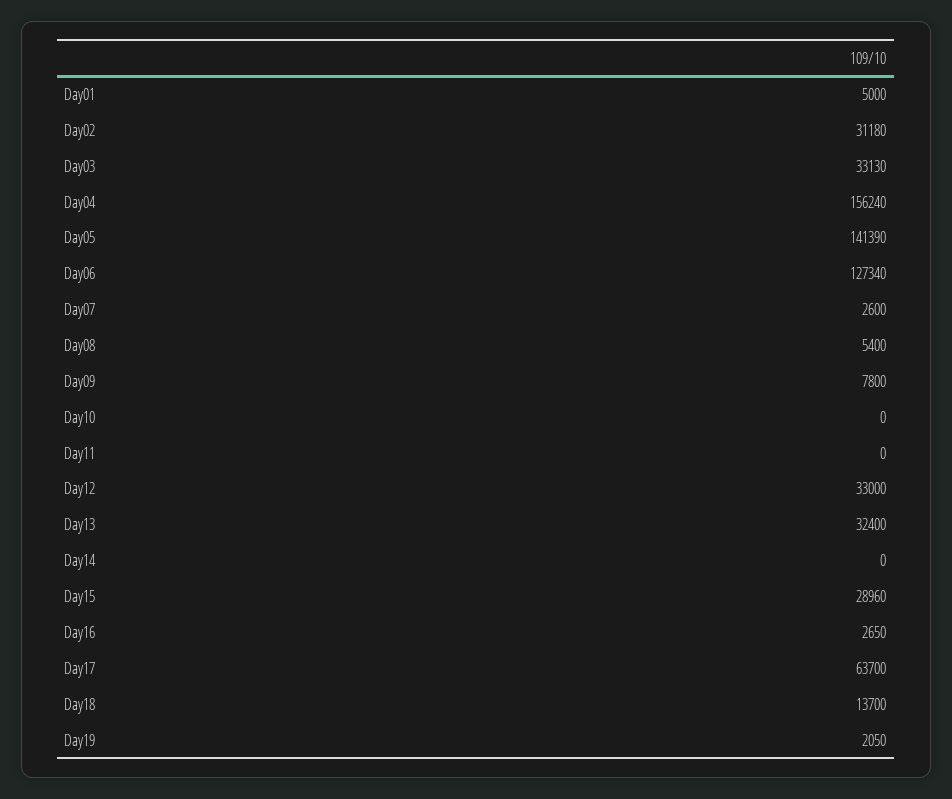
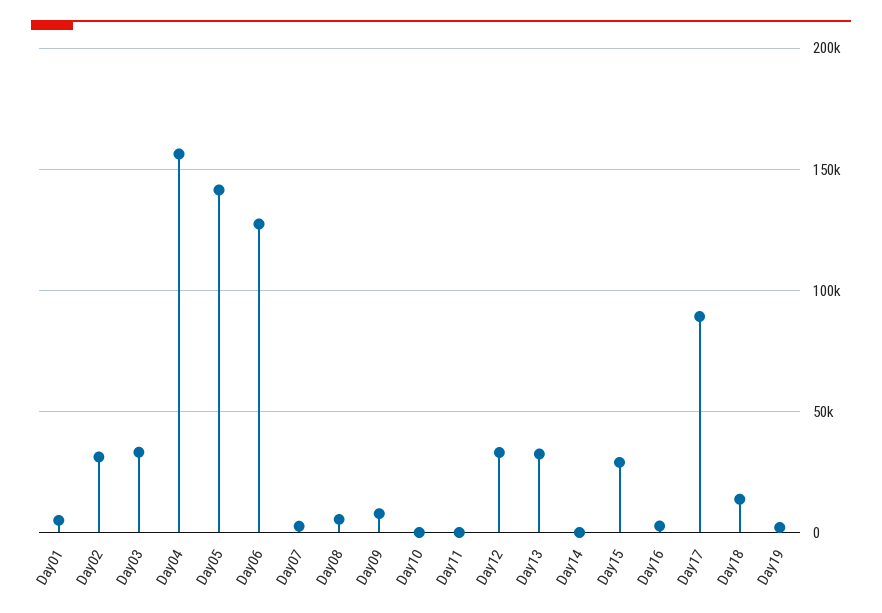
Day17: 63700 -> 90000

